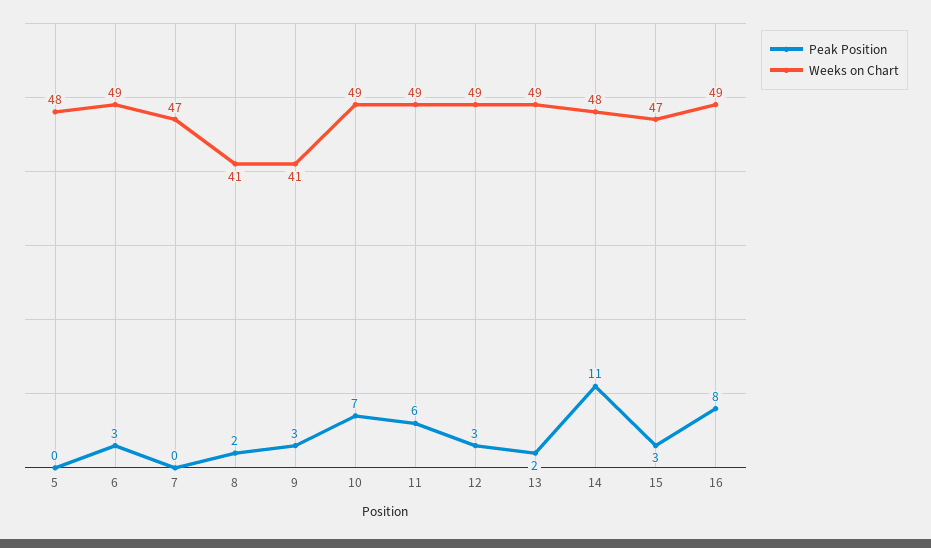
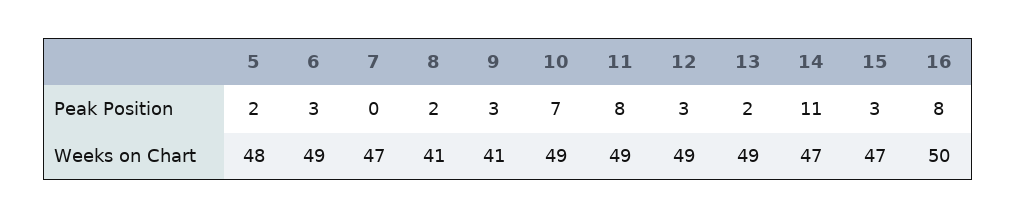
Peak Position, 5: 0 -> 2
Peak Position, 11: 6 -> 8
Weeks on Chart, 14: 48 -> 47
Weeks on Chart, 16: 49 -> 50

